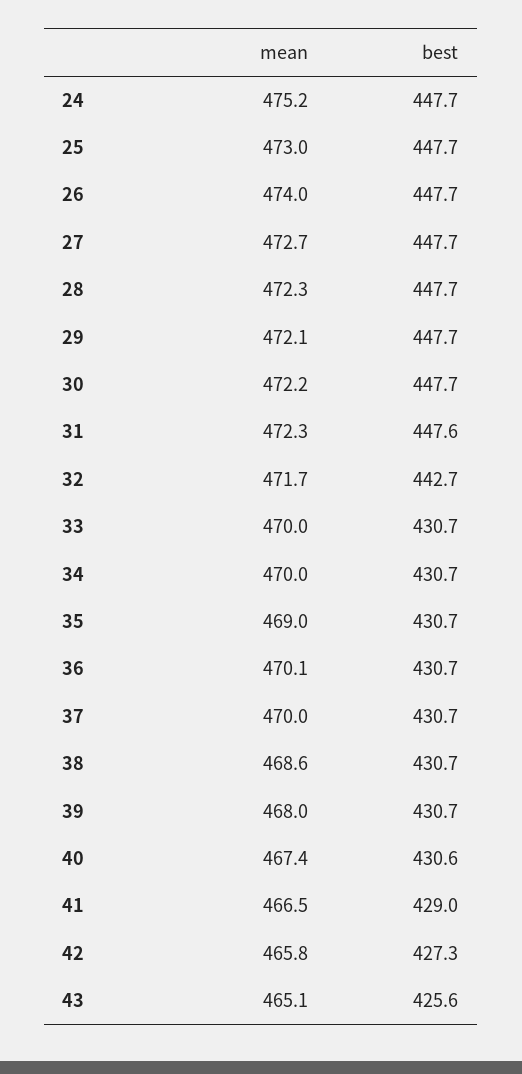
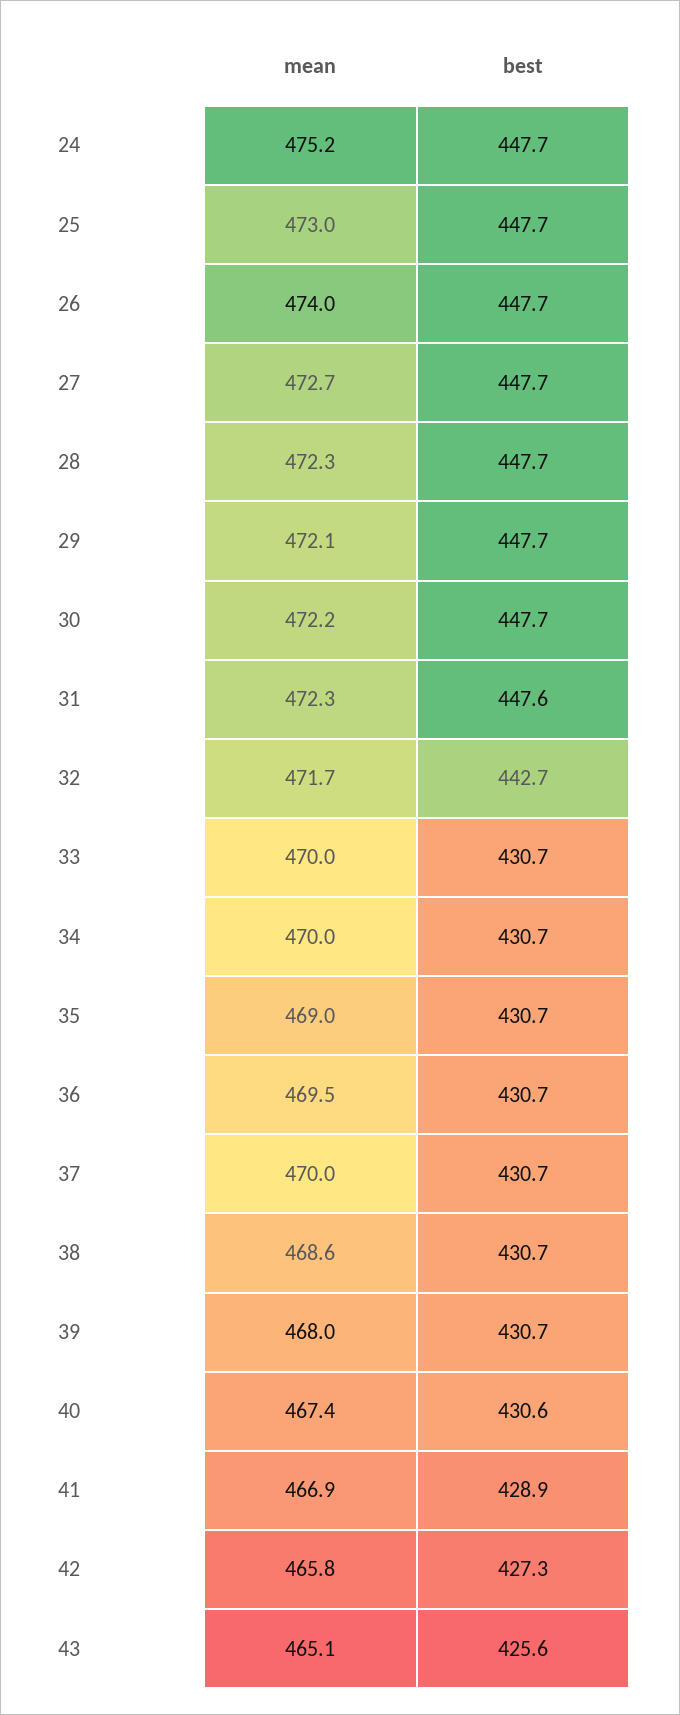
mean, 36: 470.1 -> 469.5
mean, 41: 466.5 -> 466.9
best, 41: 429 -> 428.9

